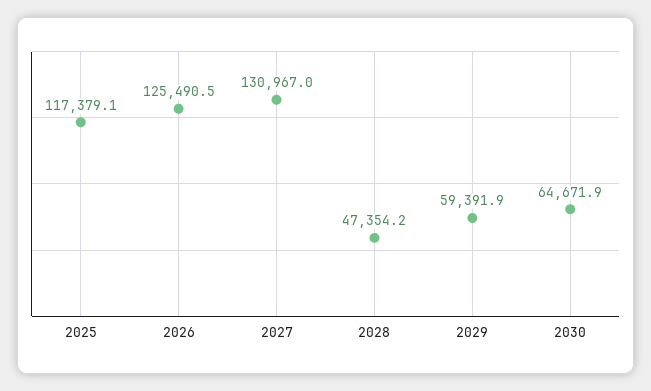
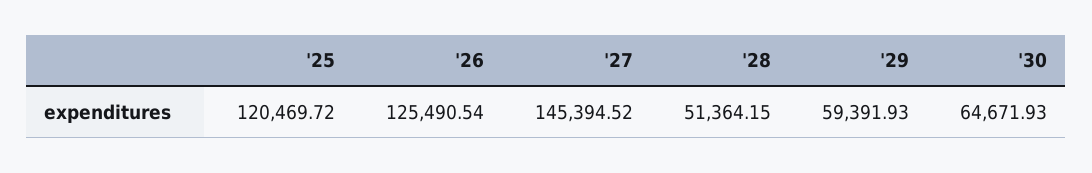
2025: 117379.1 -> 120469.72
2027: 130967 -> 145394.52
2028: 47354.2 -> 51364.15

